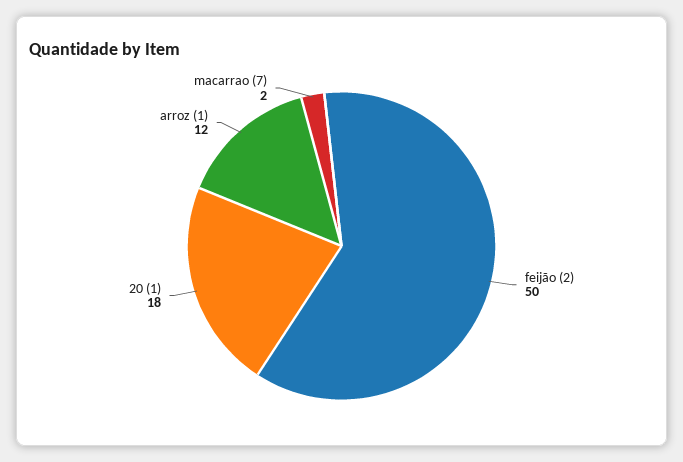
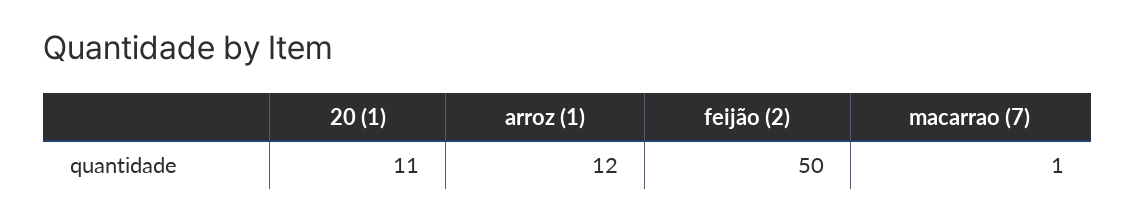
20 (1): 18 -> 11
macarrao (7): 2 -> 1

